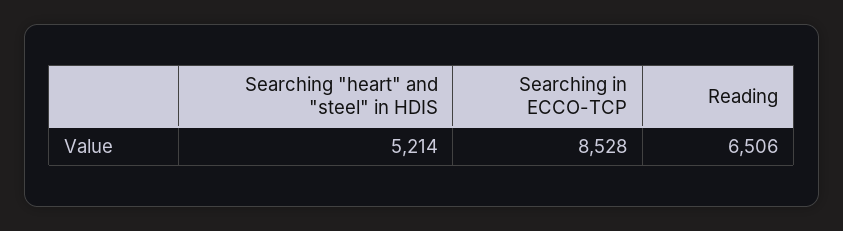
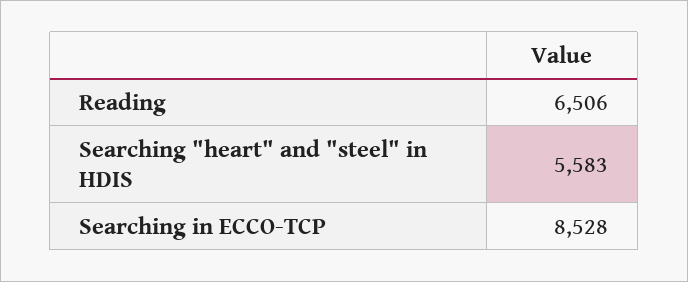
Searching "heart" and "steel" in HDIS: 5214 -> 5583

